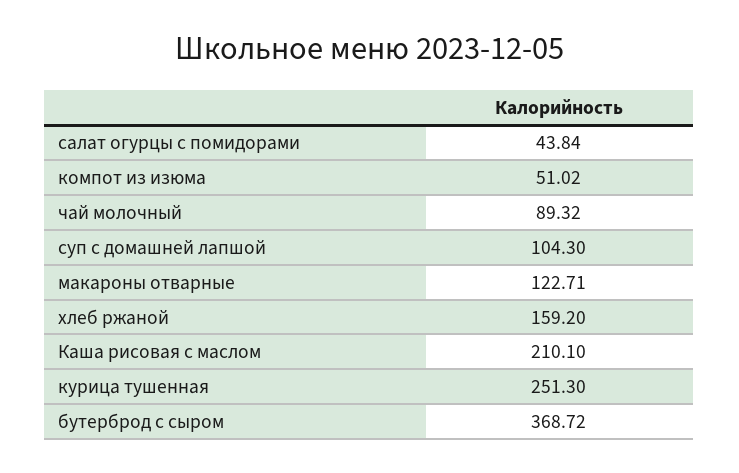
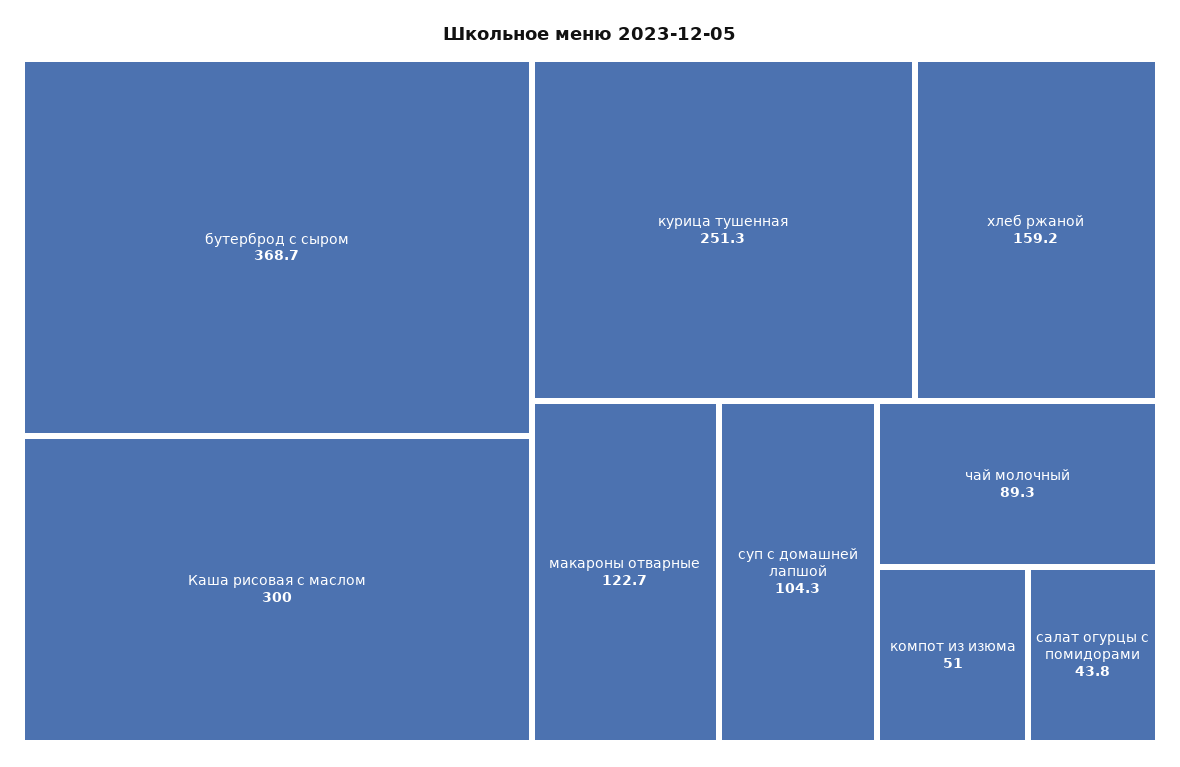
Каша рисовая с маслом: 210.1 -> 300

